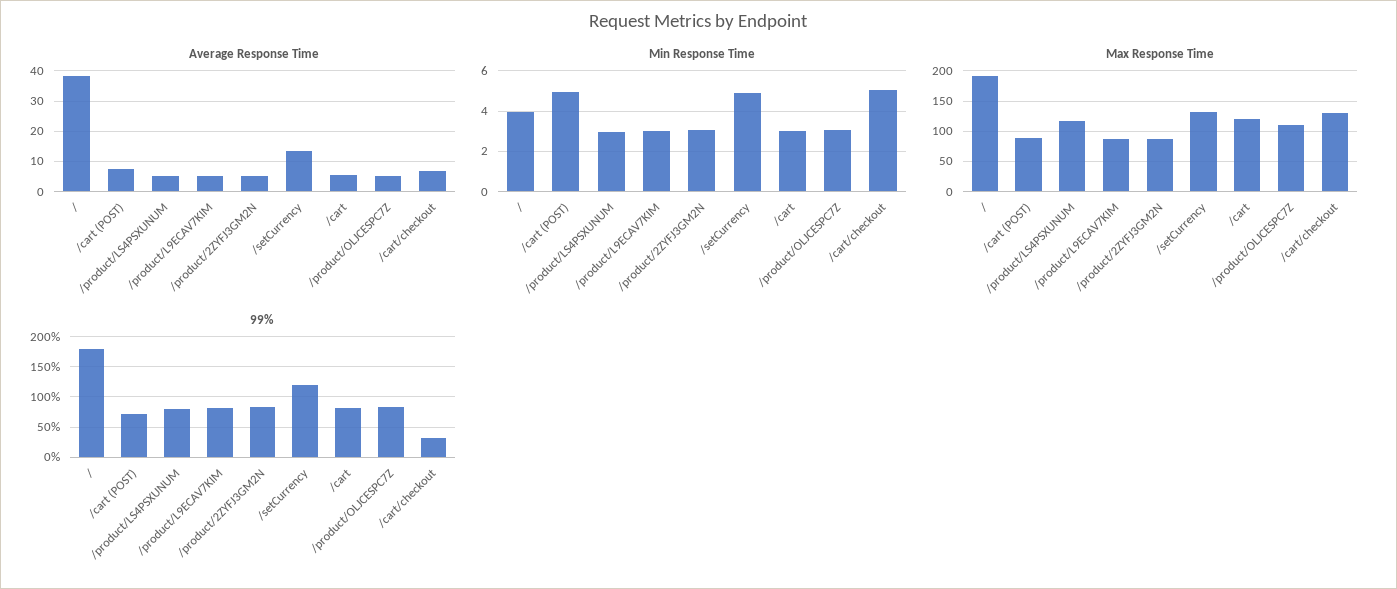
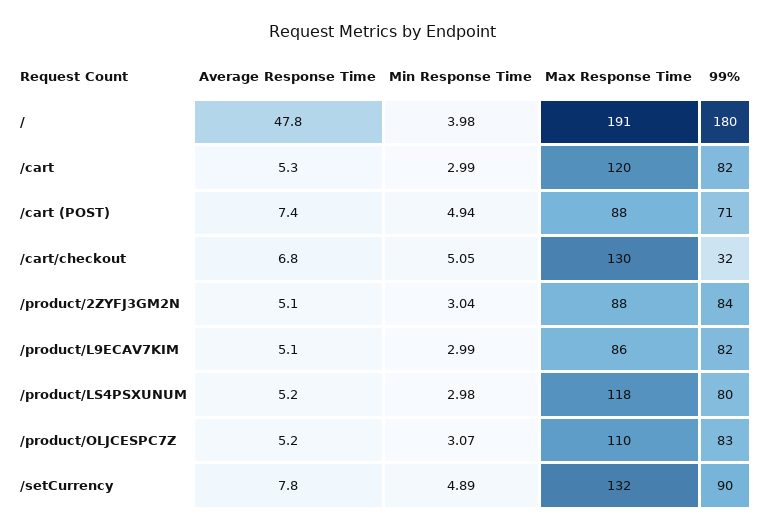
Average Response Time, /: 38 -> 47.8
Average Response Time, /setCurrency: 14 -> 7.8
99%, /setCurrency: 120 -> 90

